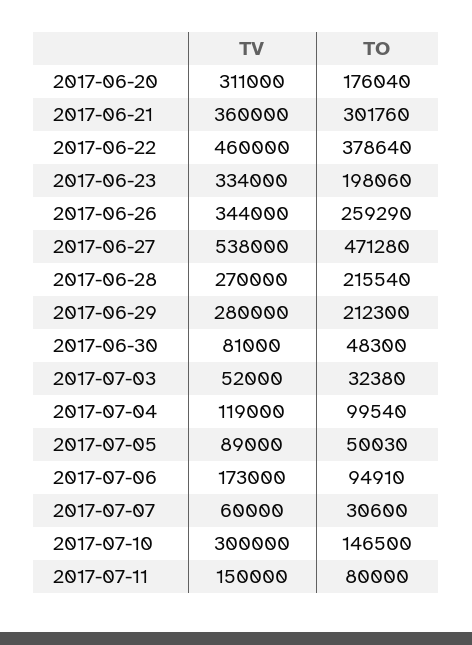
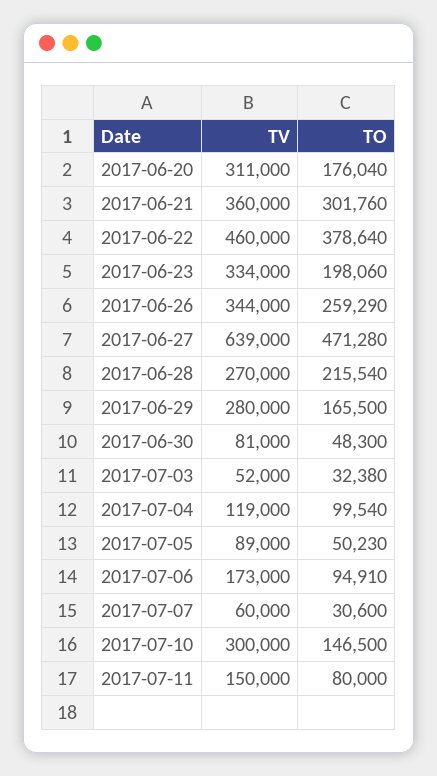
TV, 2017-06-27: 538000 -> 639000
TO, 2017-06-29: 212300 -> 165500
TO, 2017-07-05: 50030 -> 50230

